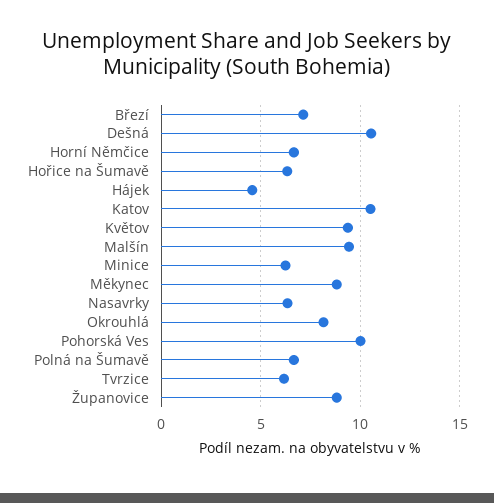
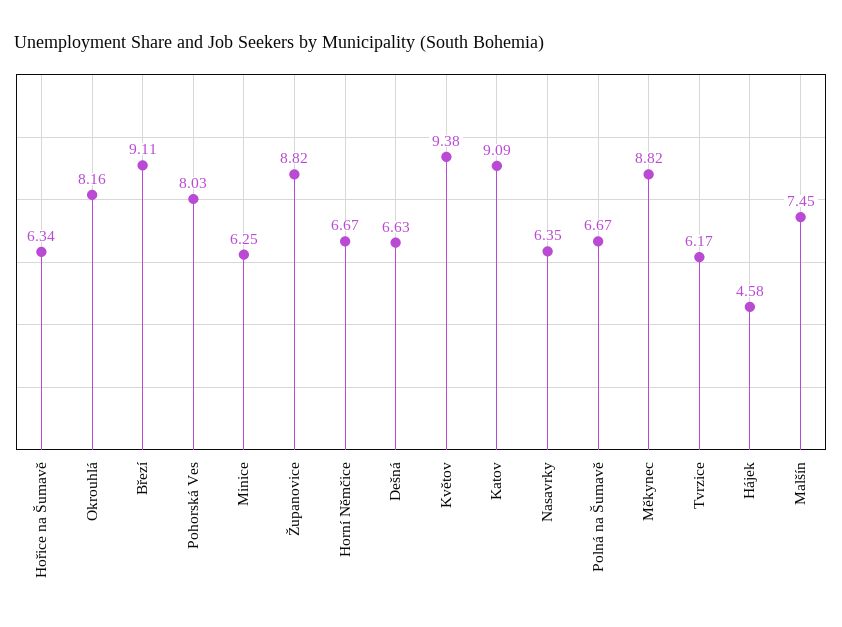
Březí: 7 -> 9.11
Dešná: 10.5 -> 6.63
Katov: 10.5 -> 9.09
Malšín: 9.5 -> 7.45
Pohorská Ves: 10 -> 8.03

